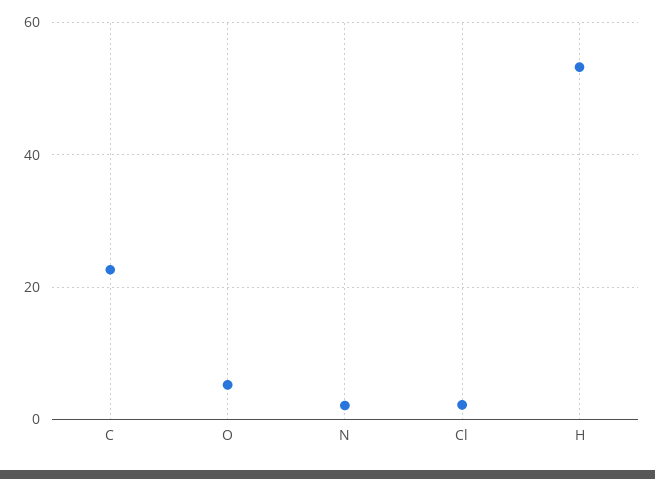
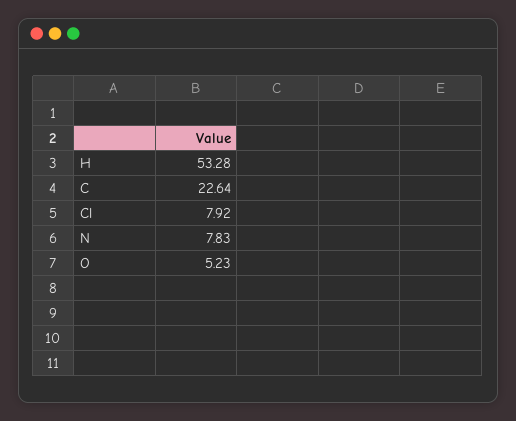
N: 2 -> 7.83
Cl: 2 -> 7.92

